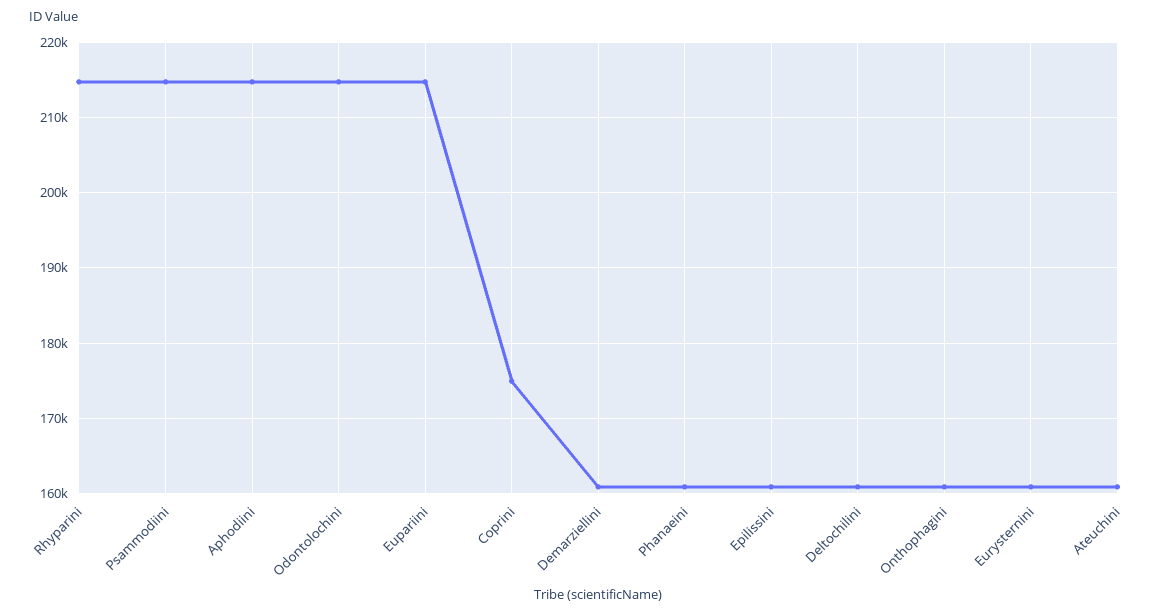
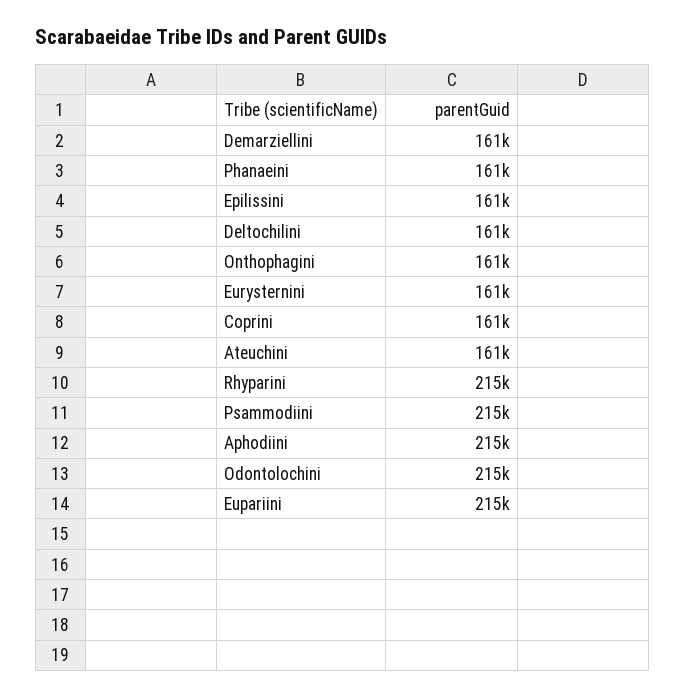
Coprini: 175000 -> 161000

